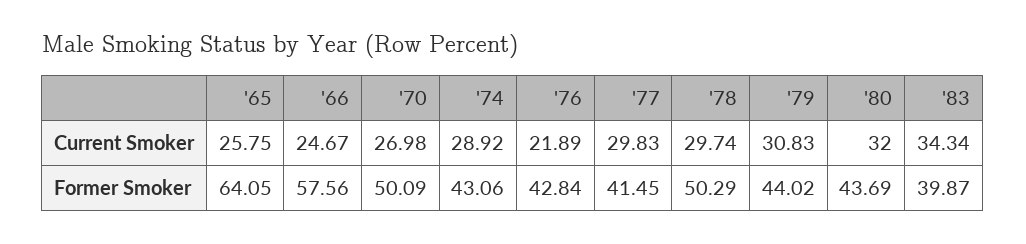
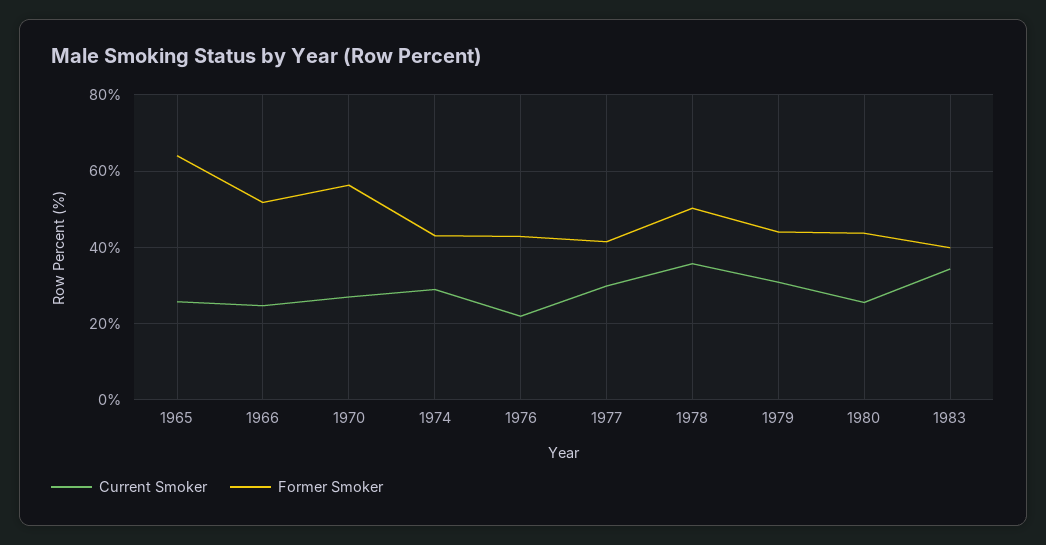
Current Smoker, '78: 29.74 -> 36
Current Smoker, '80: 32 -> 26
Former Smoker, '66: 57.56 -> 52
Former Smoker, '70: 50.09 -> 56

